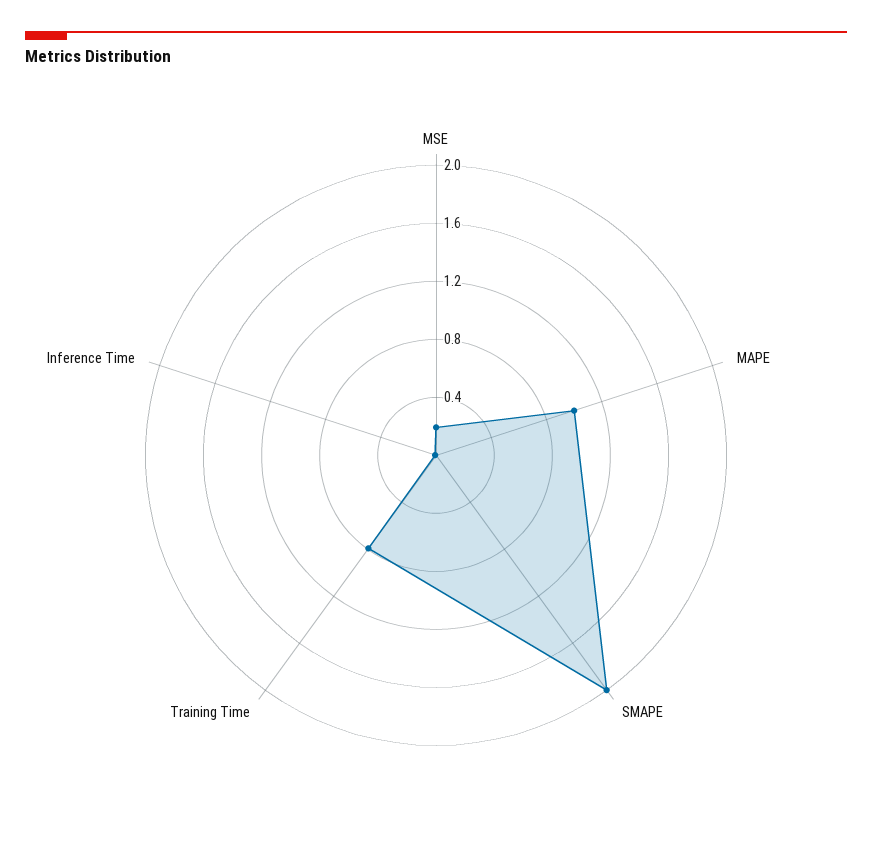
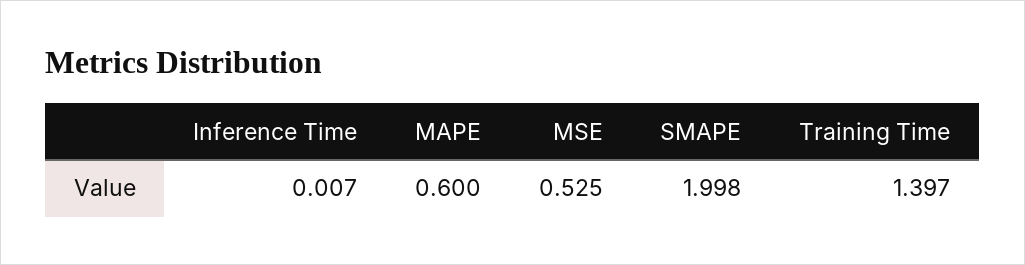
MSE: 0.2 -> 0.525
MAPE: 1 -> 0.6
Training Time: 0.8 -> 1.397

